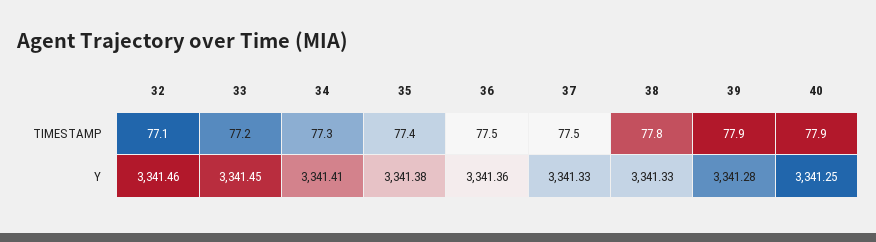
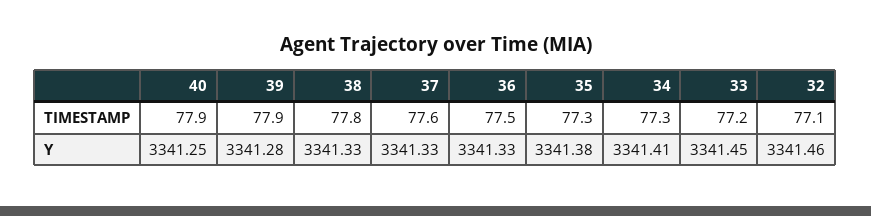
35, TIMESTAMP: 77.4 -> 77.3
37, TIMESTAMP: 77.5 -> 77.6
36, Y: 3341.36 -> 3341.33

